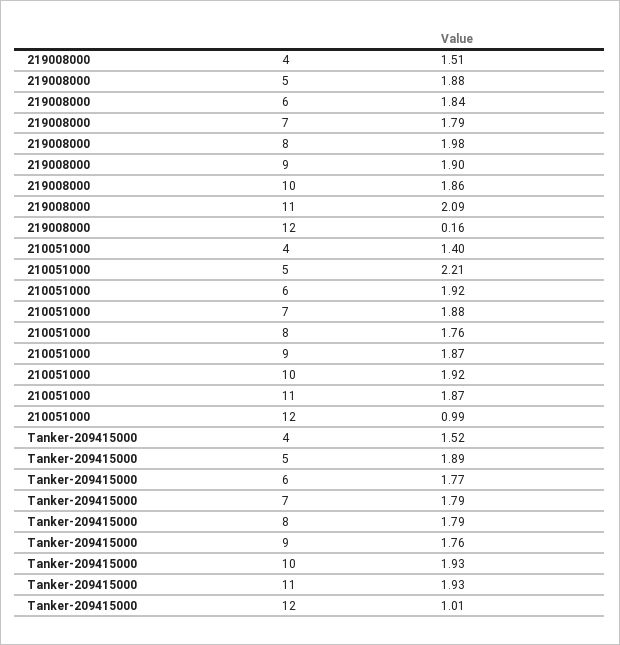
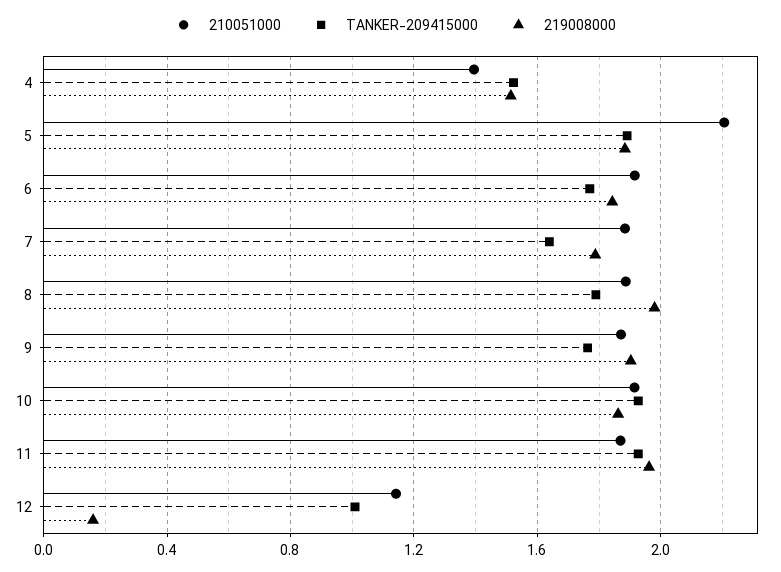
219008000, 11: 2.09 -> 1.95
210051000, 8: 1.76 -> 1.9
210051000, 12: 0.99 -> 1.15
Tanker-209415000, 7: 1.79 -> 1.65

